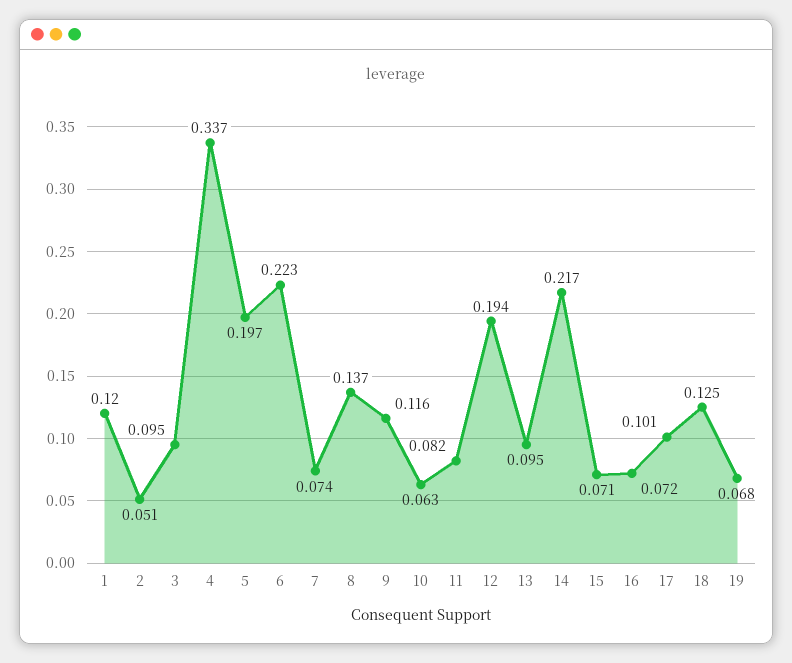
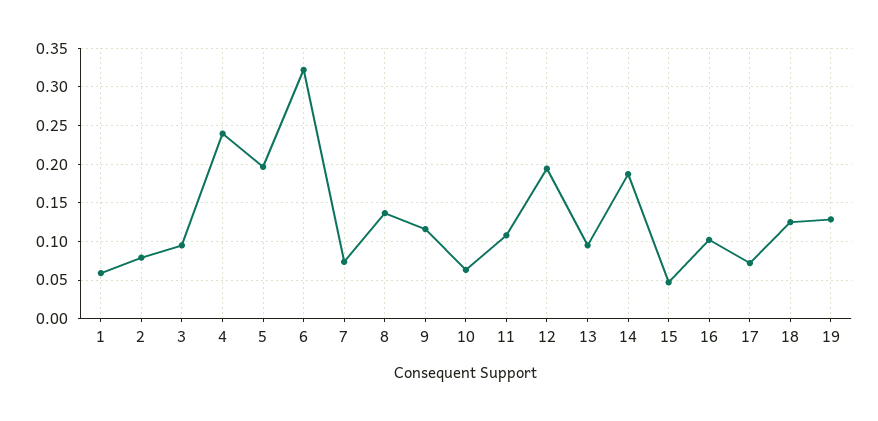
1: 0.12 -> 0.06
2: 0.051 -> 0.08
4: 0.337 -> 0.24
6: 0.223 -> 0.32
11: 0.082 -> 0.11
14: 0.217 -> 0.19
15: 0.071 -> 0.05
16: 0.072 -> 0.1
17: 0.101 -> 0.07
19: 0.068 -> 0.13

